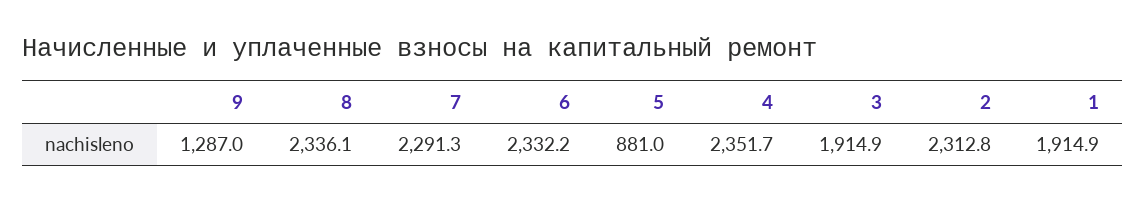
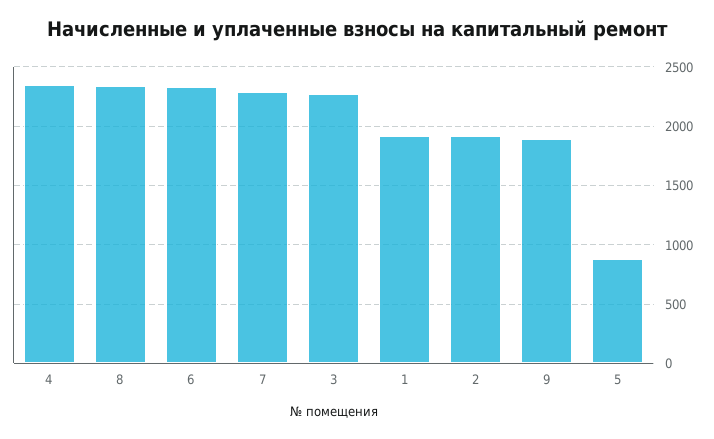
9: 1287 -> 1900
3: 1914.9 -> 2300
2: 2312.8 -> 1900

